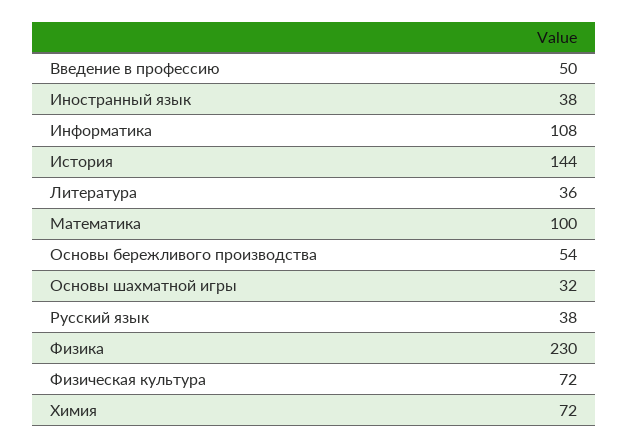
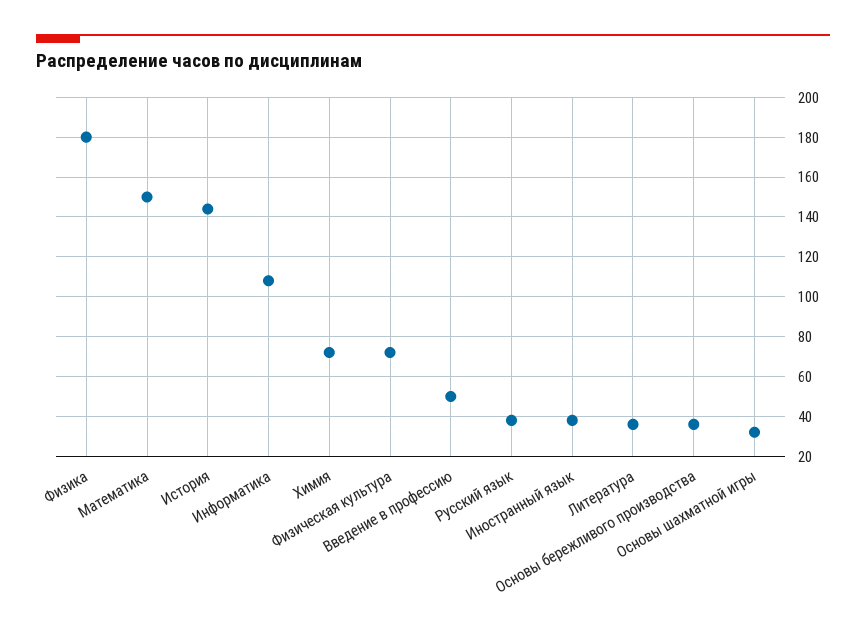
Математика: 100 -> 150
Основы бережливого производства: 54 -> 35
Физика: 230 -> 180

